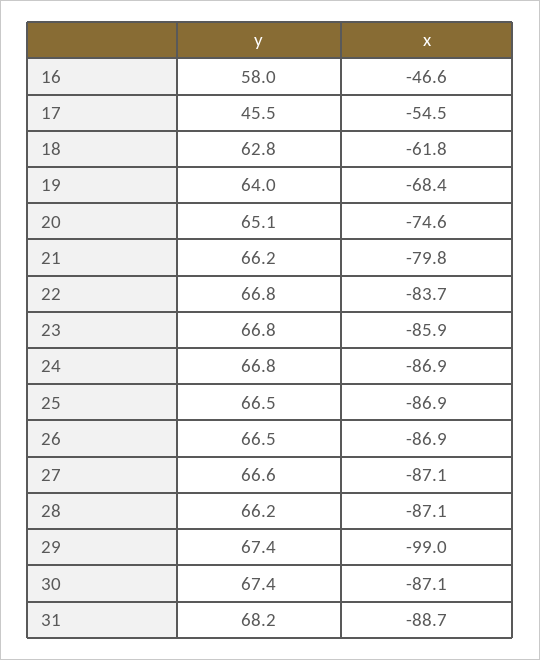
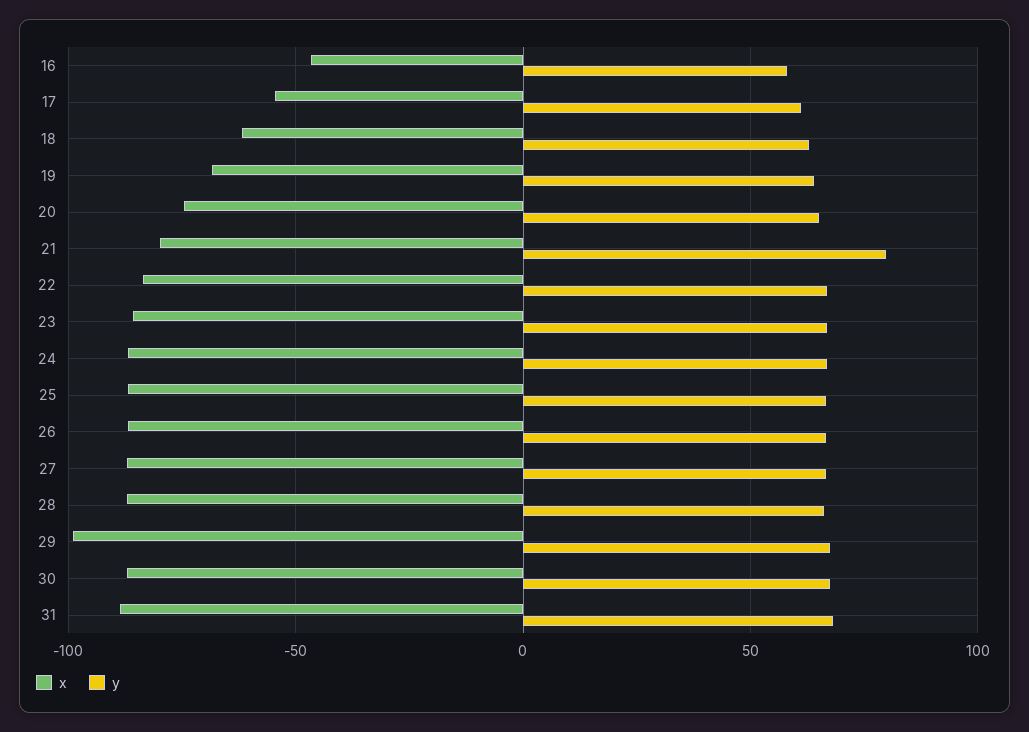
y, 17: 45.5 -> 60
y, 21: 66.2 -> 80

